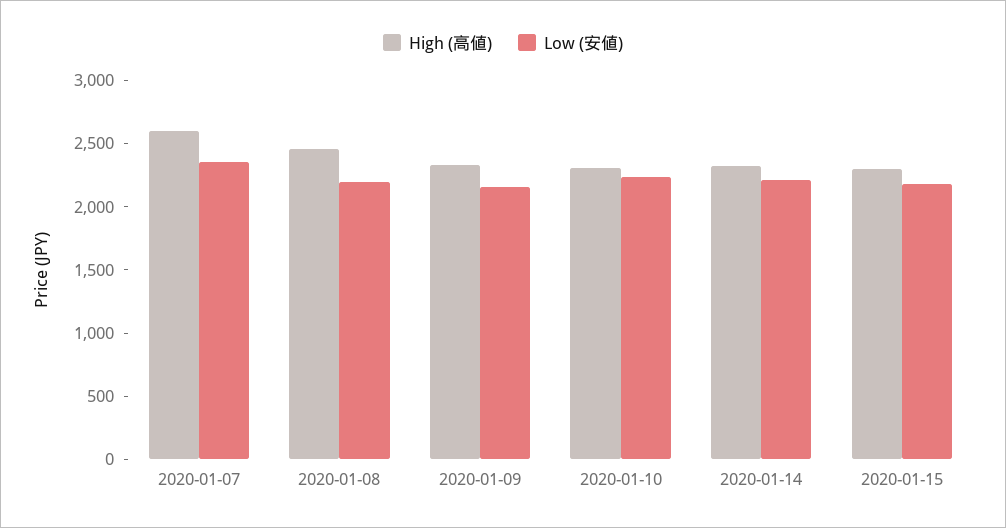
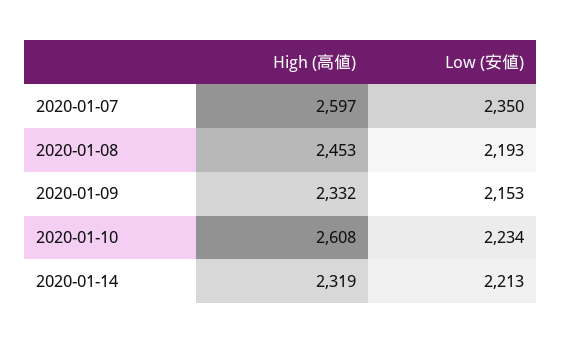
High (高値), 2020-01-10: 2300 -> 2608
High (高値), 2020-01-15: 2300 -> none
Low (安値), 2020-01-15: 2200 -> none

